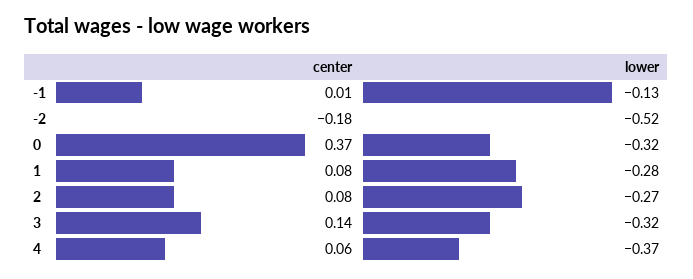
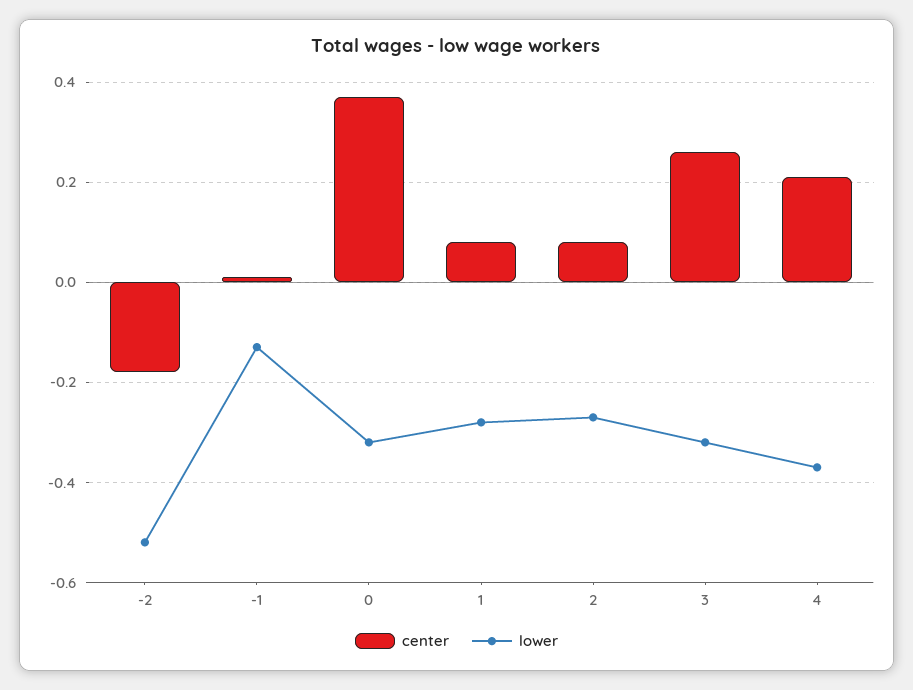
center, 3: 0.14 -> 0.25
center, 4: 0.06 -> 0.2

